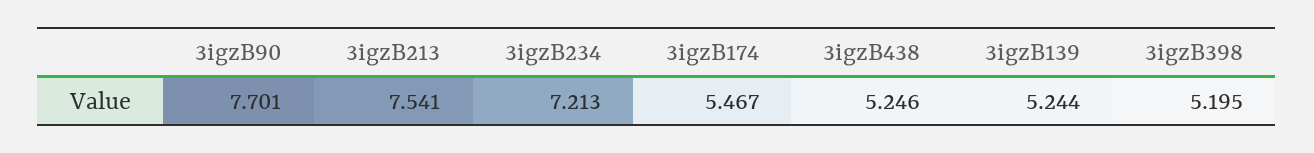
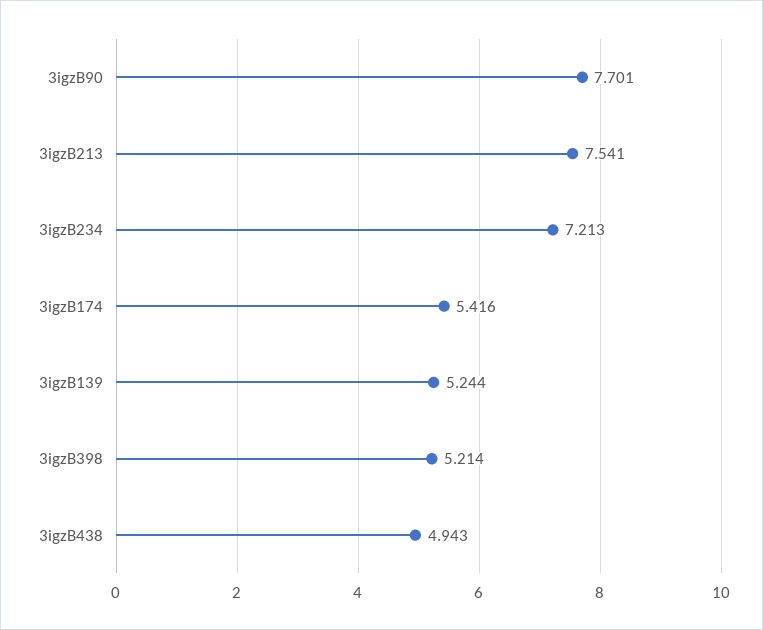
3igzB174: 5.467 -> 5.416
3igzB438: 5.246 -> 4.943
3igzB398: 5.195 -> 5.214

